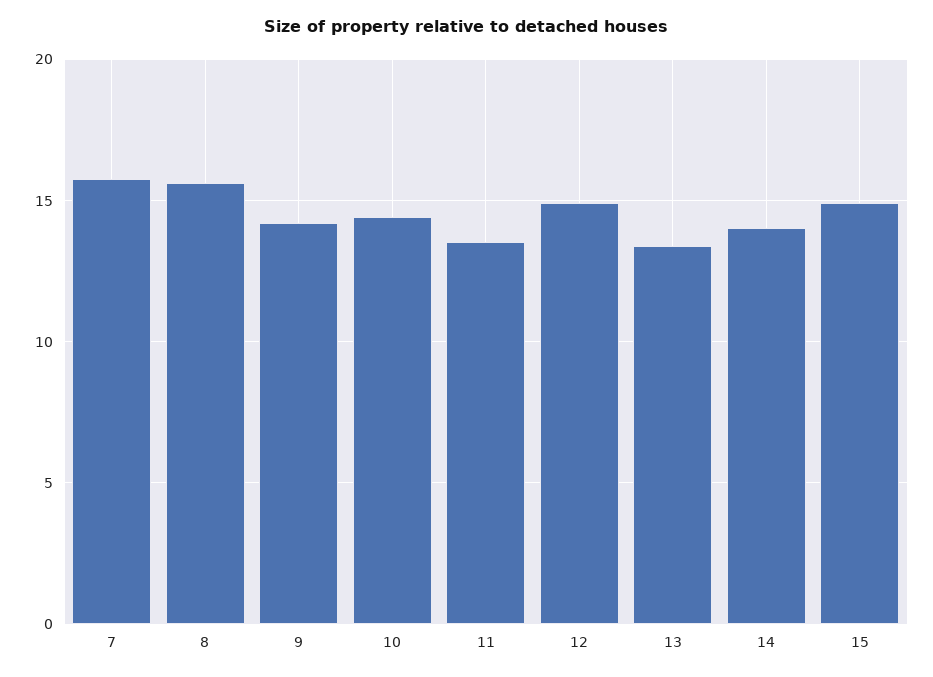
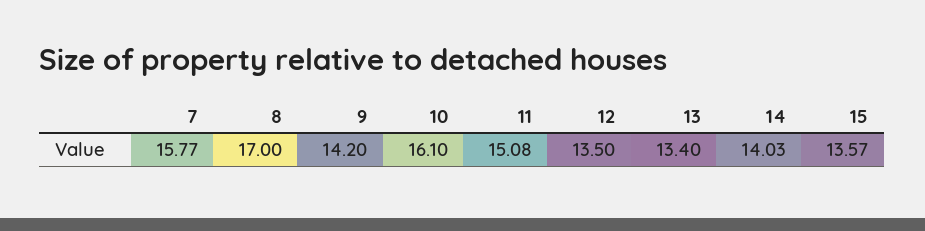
8: 15.5 -> 17
10: 14.5 -> 16.1
11: 13.5 -> 15.08
12: 15 -> 13.5
15: 15 -> 13.57

